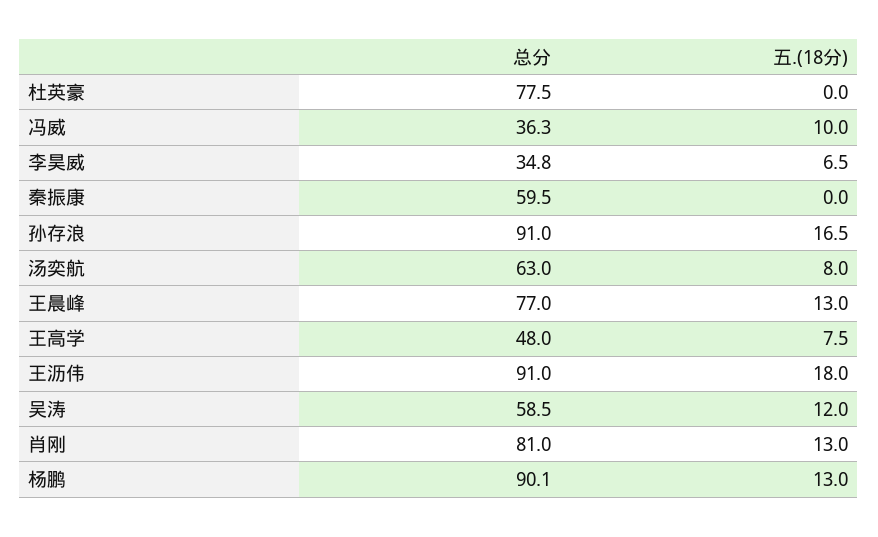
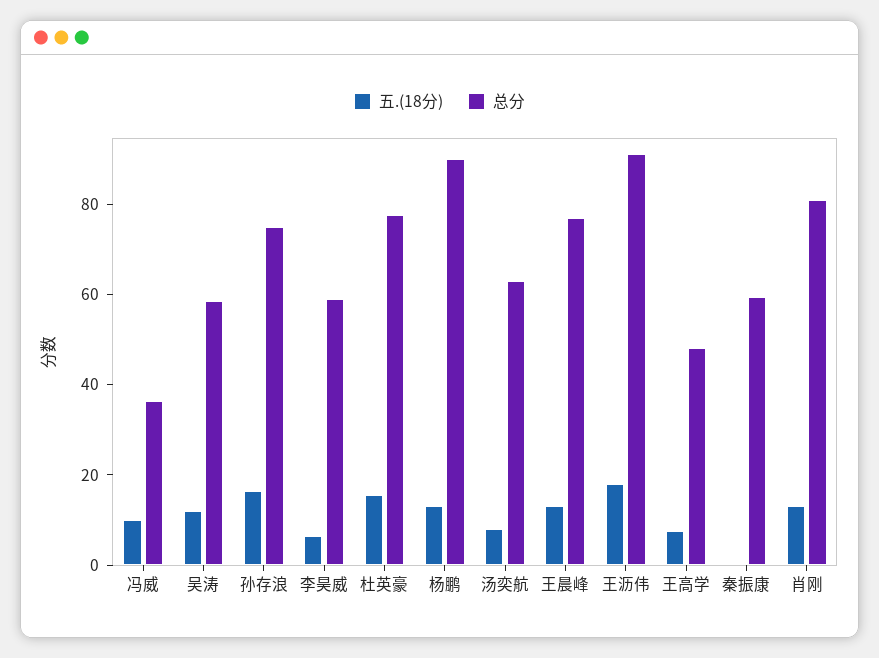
五.(18分), 杜英豪: 0 -> 15
总分, 李昊威: 34.8 -> 60
总分, 孙存浪: 91 -> 75

